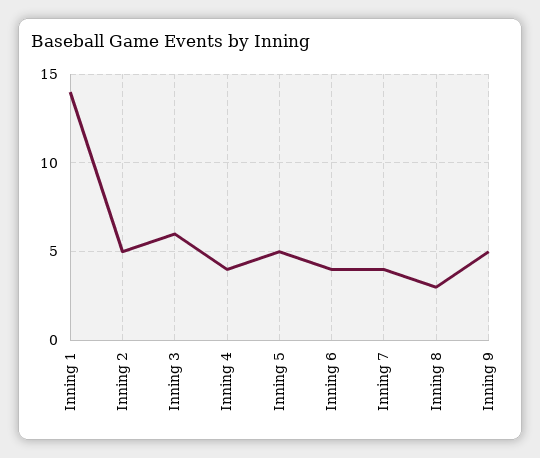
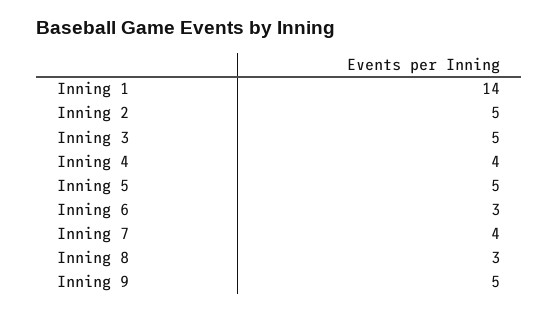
Inning 3: 6 -> 5
Inning 6: 4 -> 3

